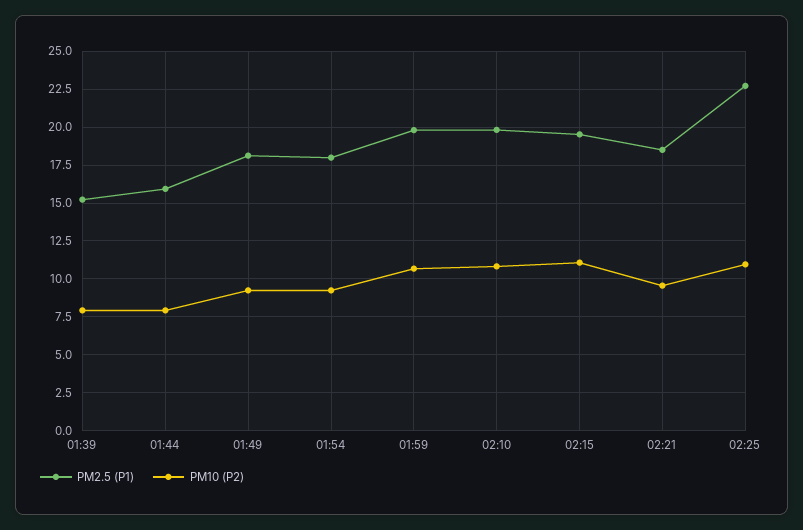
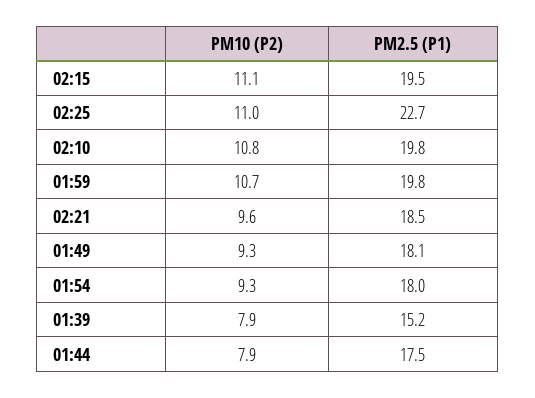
PM2.5 (P1), 01:44: 16 -> 17.5

